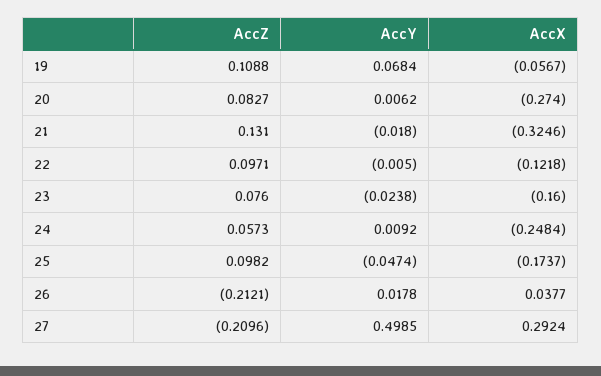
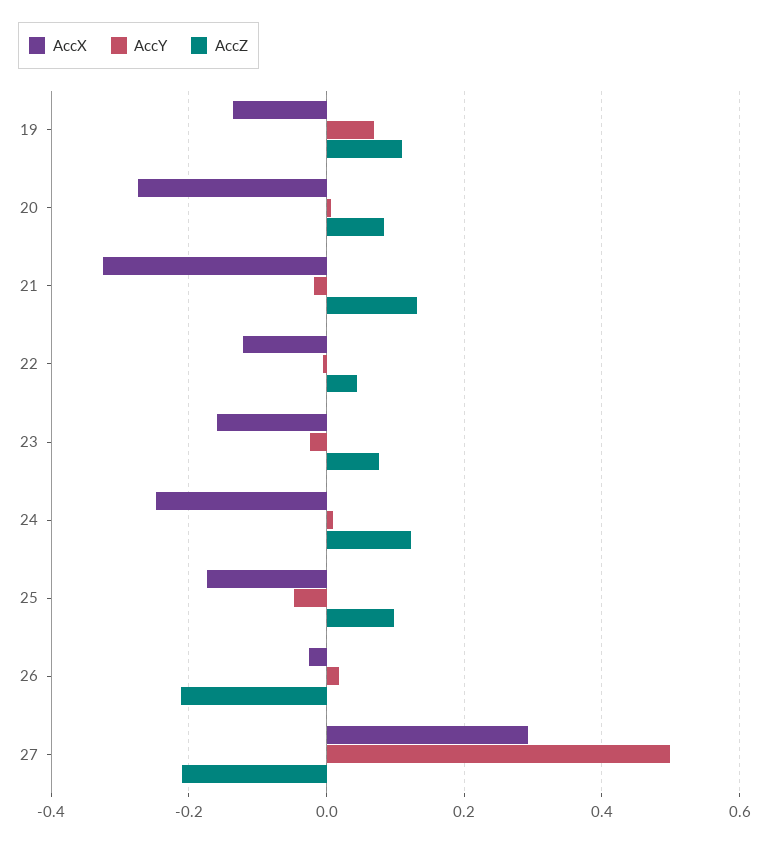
AccX, 19: -0.0567 -> -0.14
AccZ, 22: 0.0971 -> 0.04
AccZ, 24: 0.0573 -> 0.12
AccX, 26: 0.0377 -> -0.02

